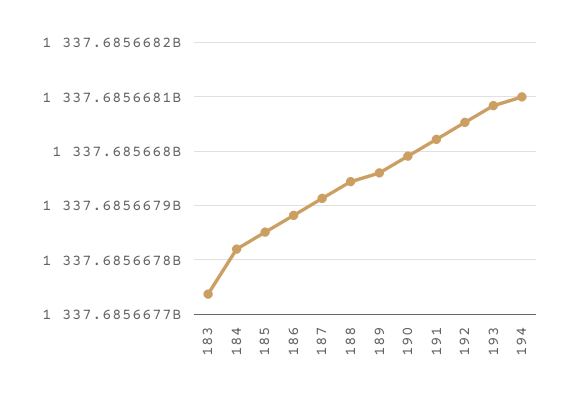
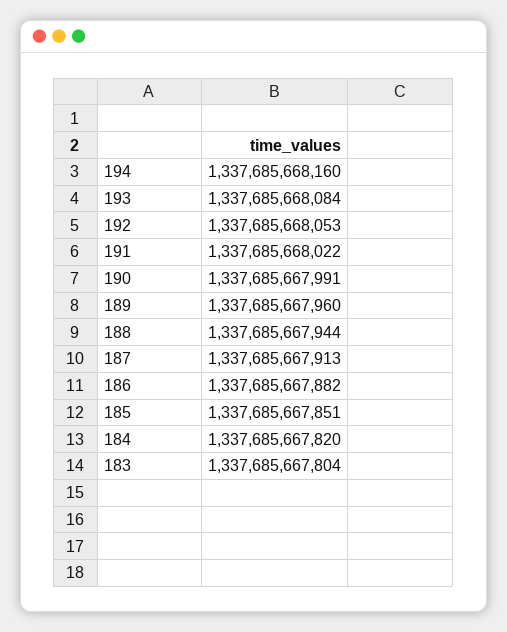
183: 1337685667740 -> 1337685667804
194: 1337685668100 -> 1337685668160

